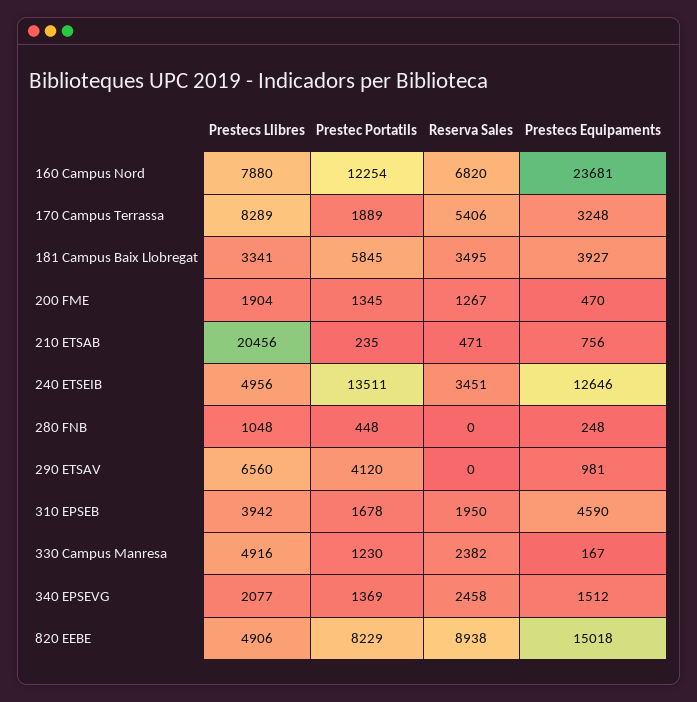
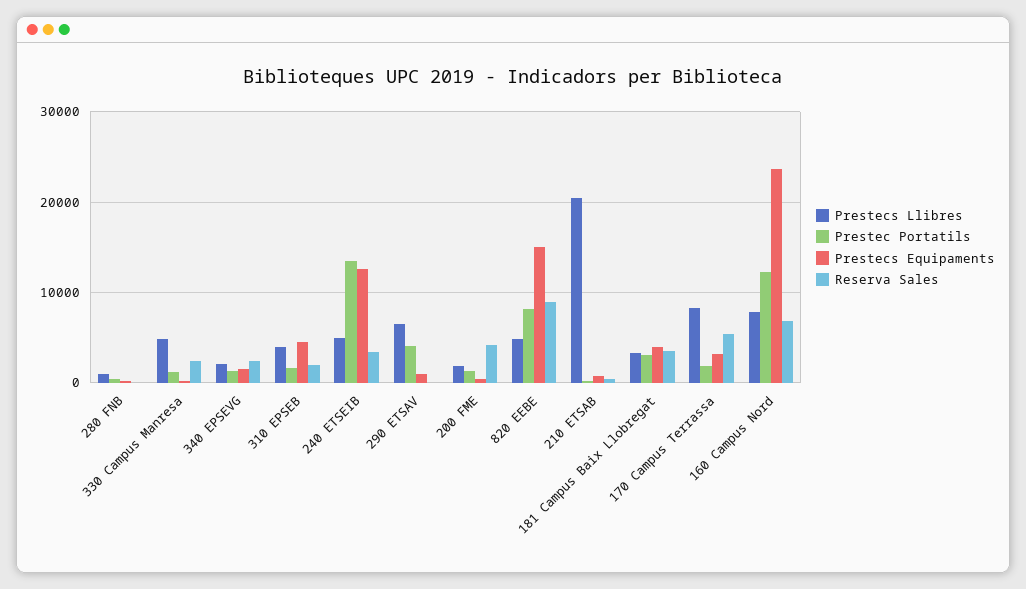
Prestec Portatils, 181 Campus Baix Llobregat: 5845 -> 3000
Reserva Sales, 200 FME: 1267 -> 4000

